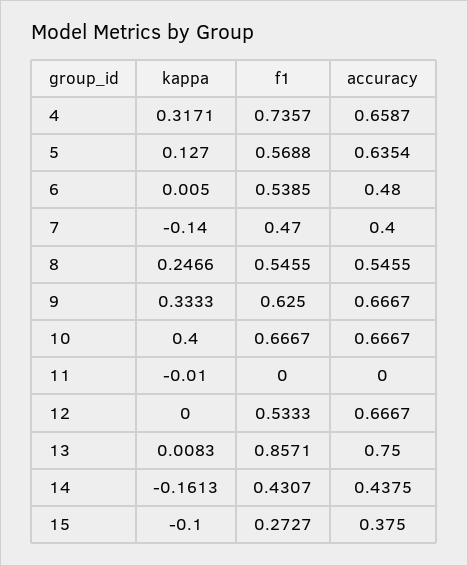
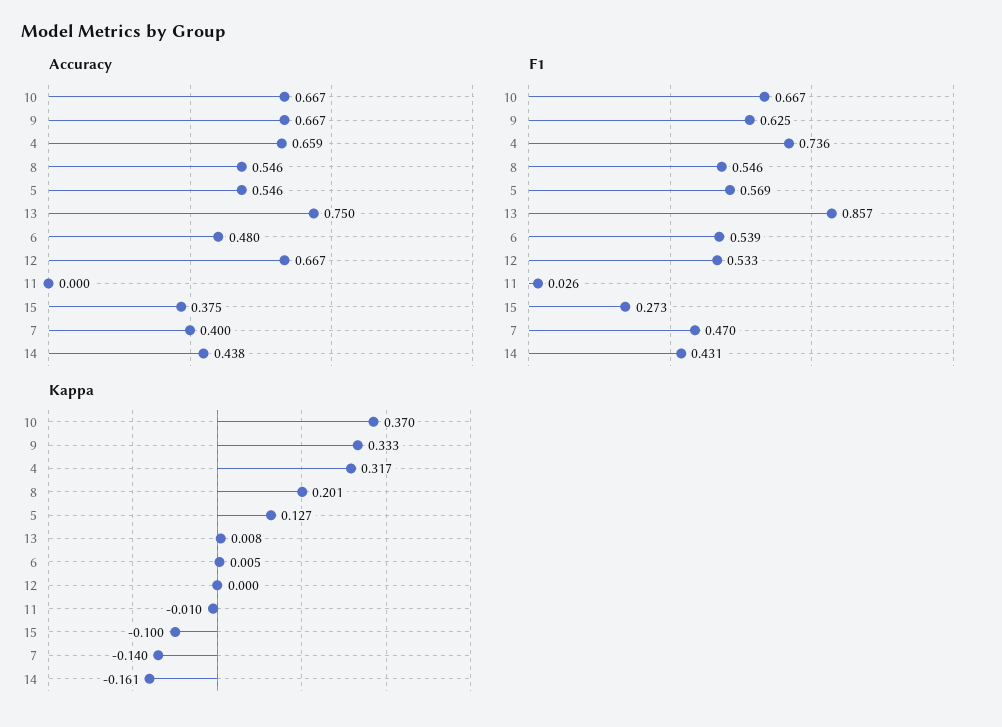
accuracy, 5: 0.6354 -> 0.546
kappa, 8: 0.2466 -> 0.201
kappa, 10: 0.4 -> 0.37
f1, 11: 0 -> 0.026

